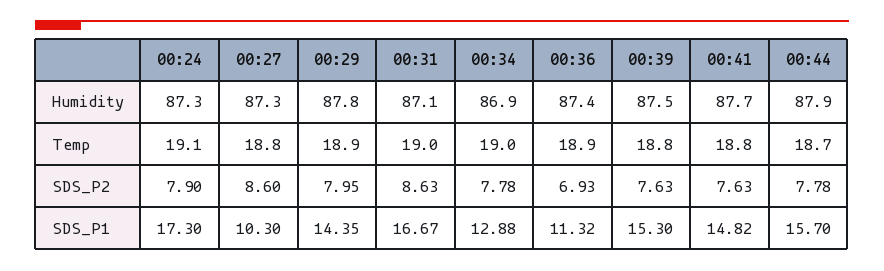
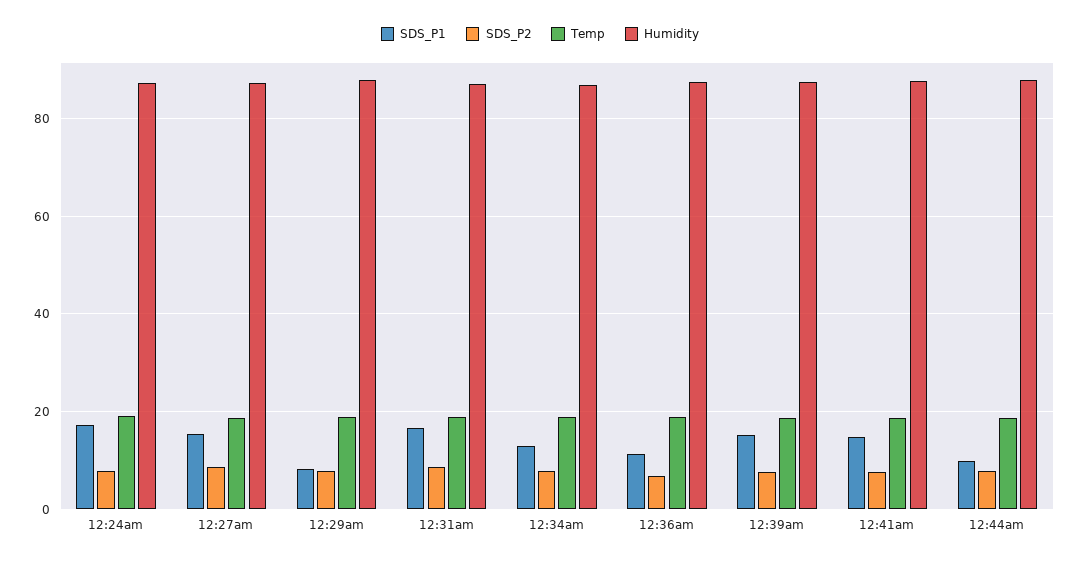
SDS_P1, 00:27: 10.3 -> 16
SDS_P1, 00:29: 14.35 -> 8
SDS_P1, 00:44: 15.7 -> 10

